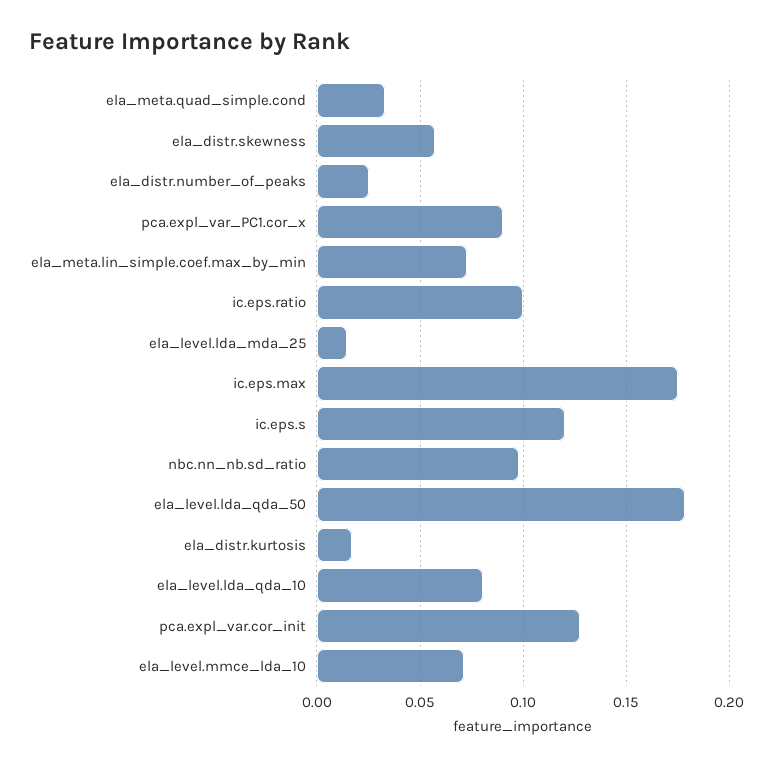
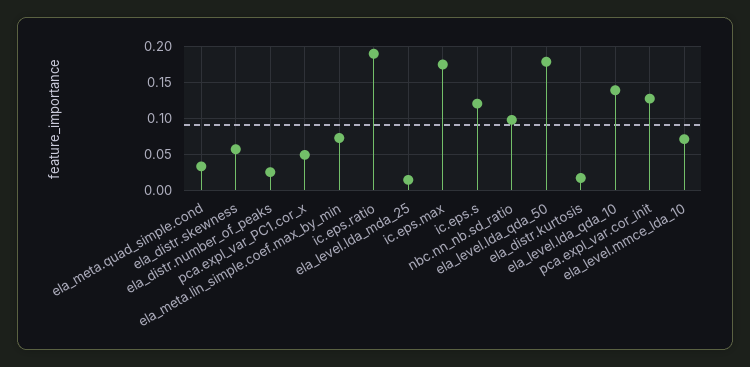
pca.expl_var_PC1.cor_x: 0.09 -> 0.05
ic.eps.ratio: 0.1 -> 0.19
ela_level.lda_qda_10: 0.08 -> 0.14

